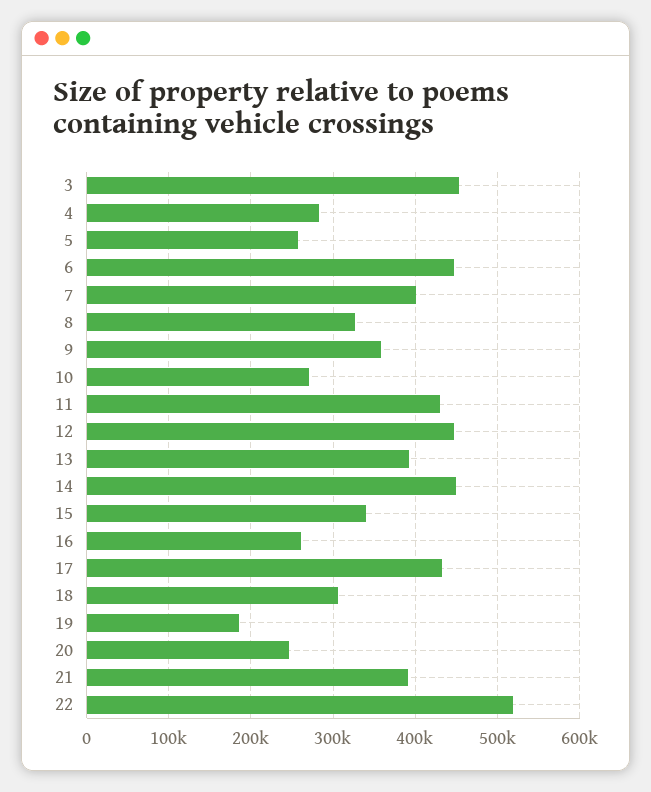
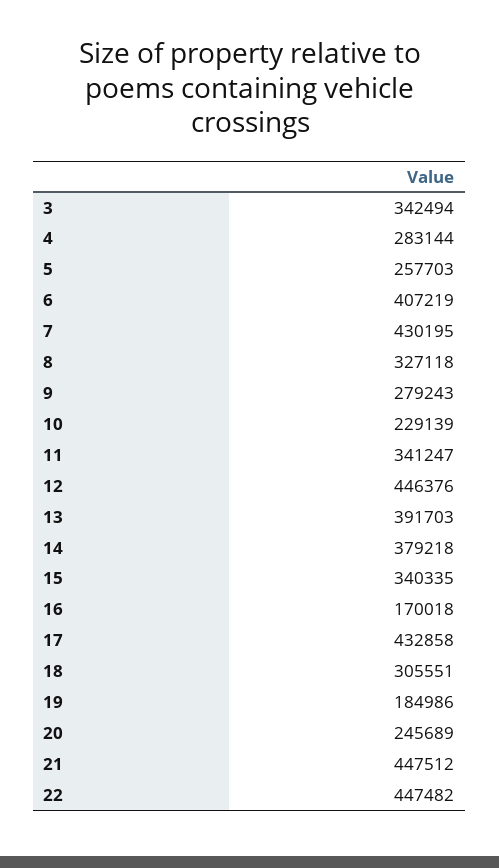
3: 450000 -> 342494
6: 450000 -> 407219
7: 400000 -> 430195
9: 360000 -> 279243
10: 270000 -> 229139
11: 430000 -> 341247
14: 450000 -> 379218
16: 260000 -> 170018
21: 390000 -> 447512
22: 520000 -> 447482

